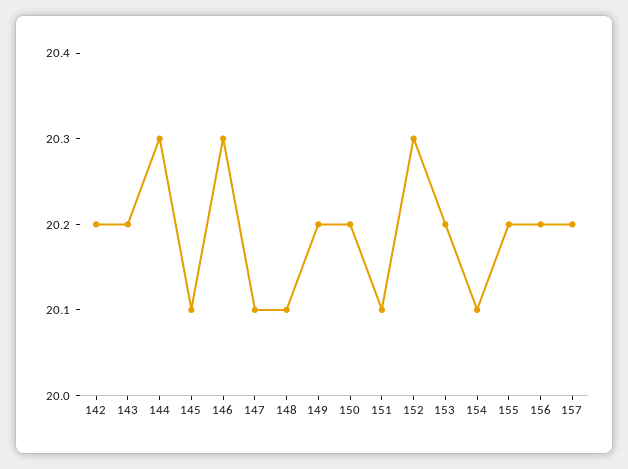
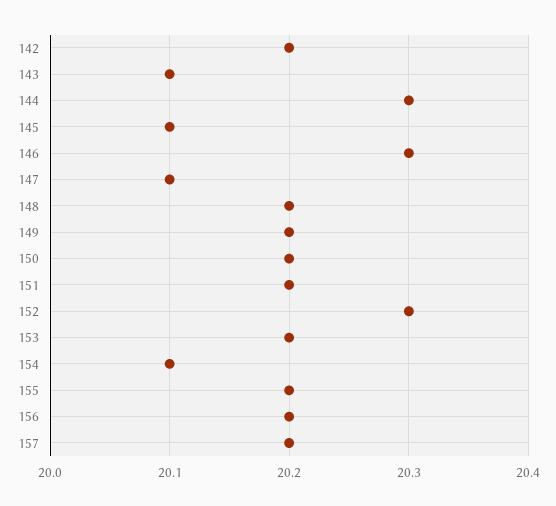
143: 20.2 -> 20.1
148: 20.1 -> 20.2
151: 20.1 -> 20.2

